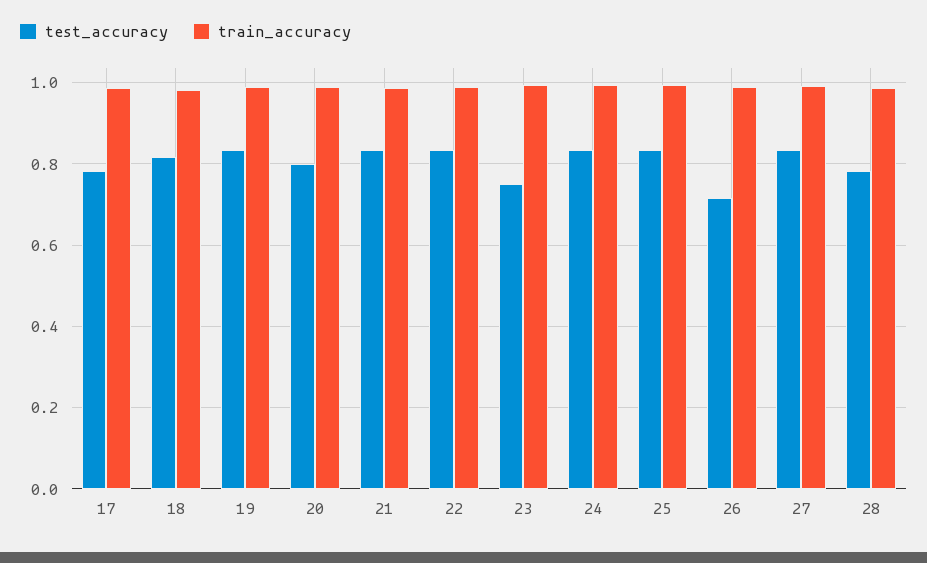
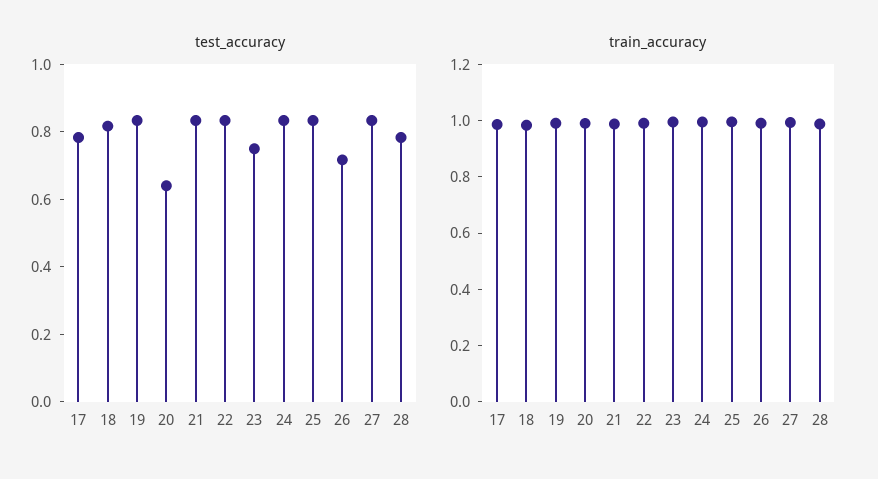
test_accuracy, 20: 0.8 -> 0.65

